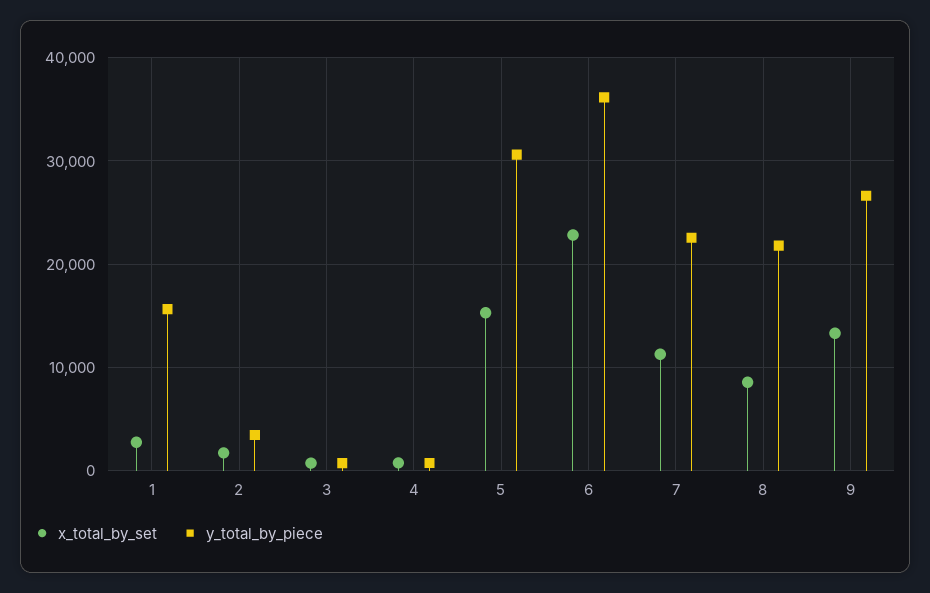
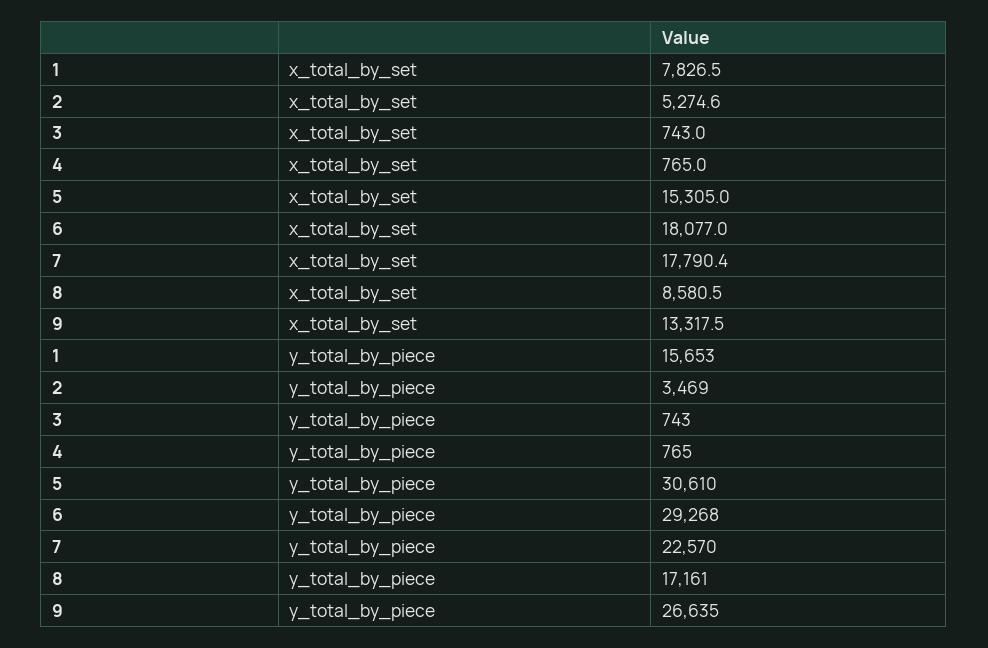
x_total_by_set, 1: 3000 -> 7826.5
x_total_by_set, 2: 2000 -> 5274.6
x_total_by_set, 6: 23000 -> 18077
y_total_by_piece, 6: 36000 -> 29268
x_total_by_set, 7: 11000 -> 17790.4
y_total_by_piece, 8: 22000 -> 17161

